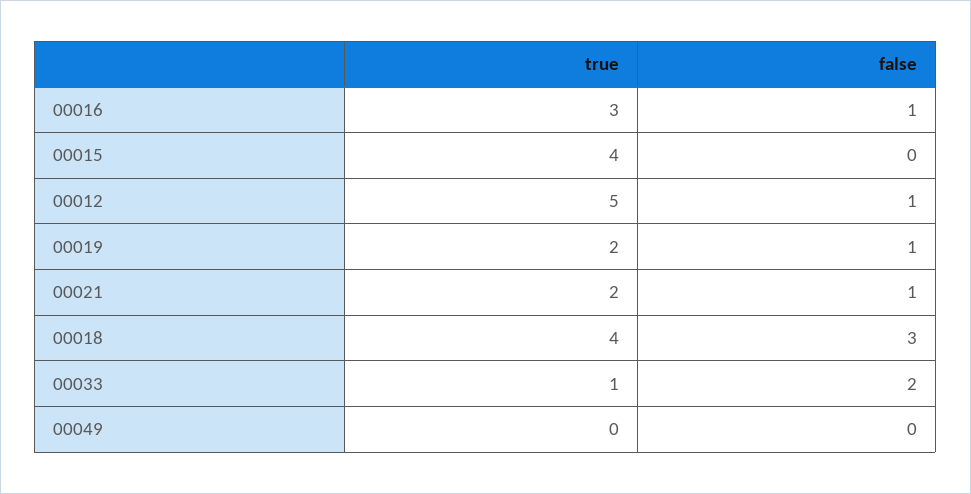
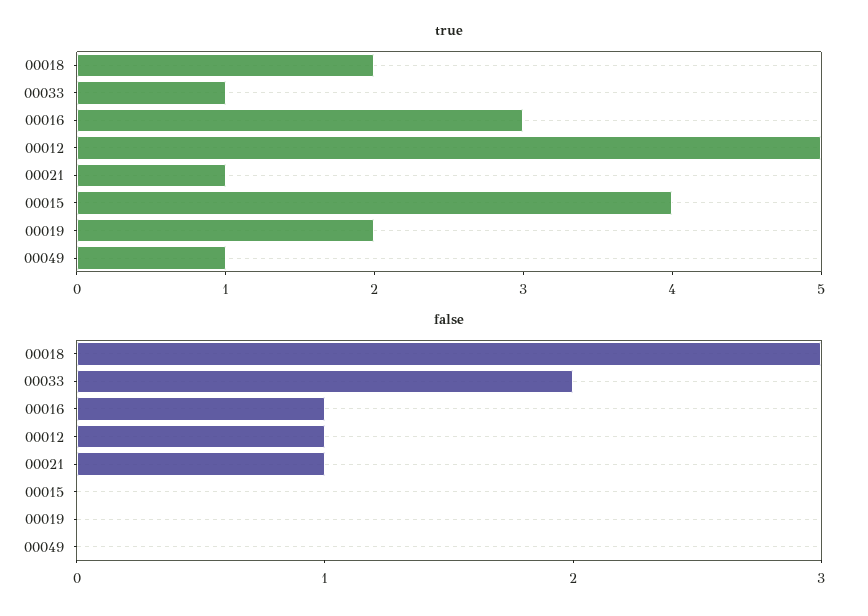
false, 00019: 1 -> 0
true, 00021: 2 -> 1
true, 00018: 4 -> 2
true, 00049: 0 -> 1

